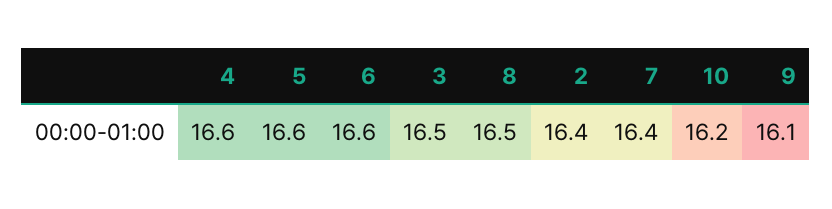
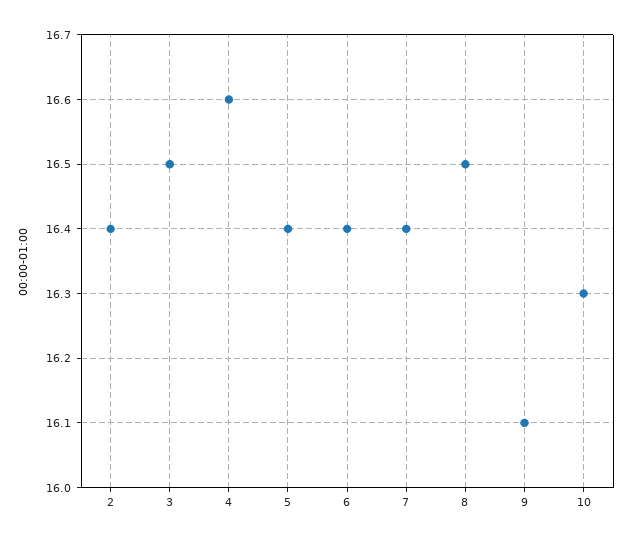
5: 16.6 -> 16.4
6: 16.6 -> 16.4
10: 16.2 -> 16.3

